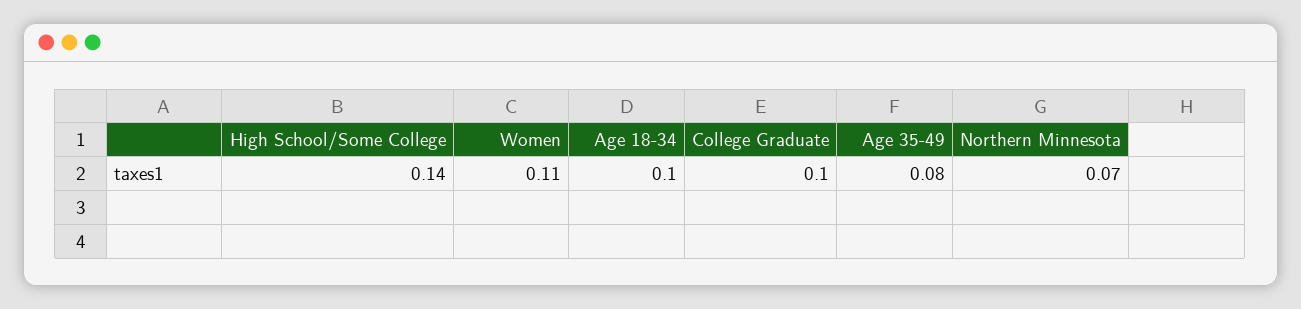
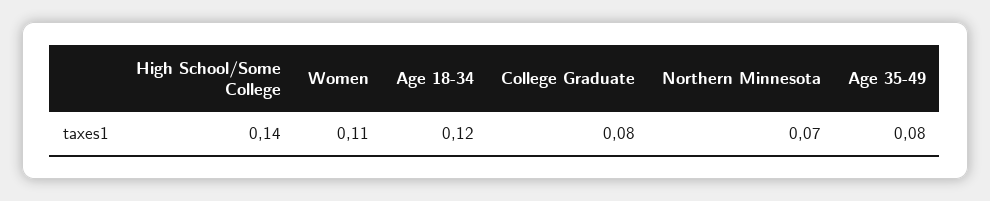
Age 18-34: 0.1 -> 0.12
College Graduate: 0.1 -> 0.08

